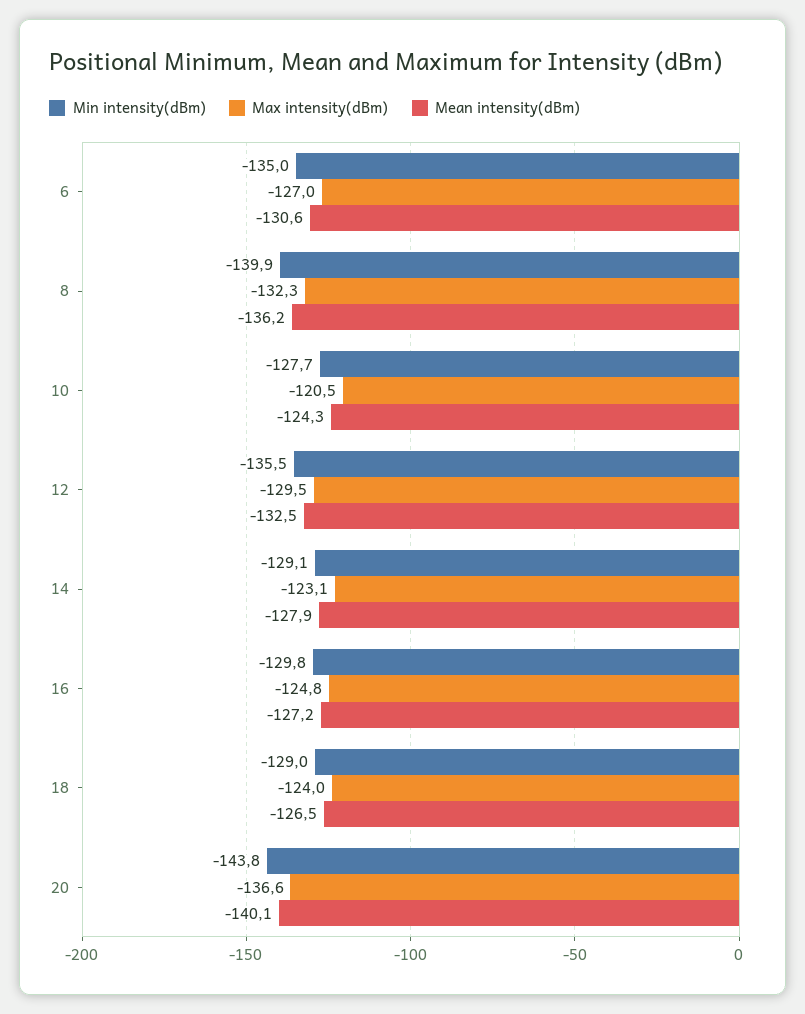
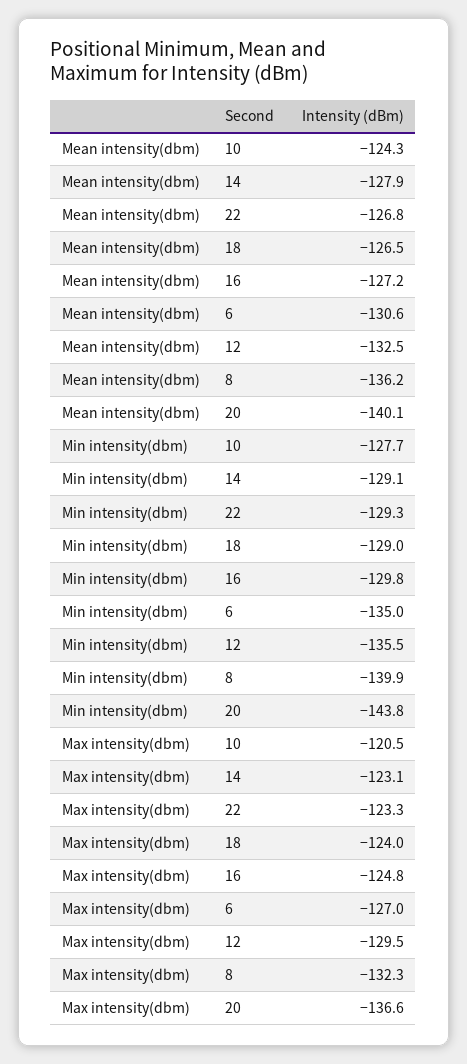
Mean intensity(dBm), 22: none -> -126.8
Min intensity(dBm), 22: none -> -129.3
Max intensity(dBm), 22: none -> -123.3

